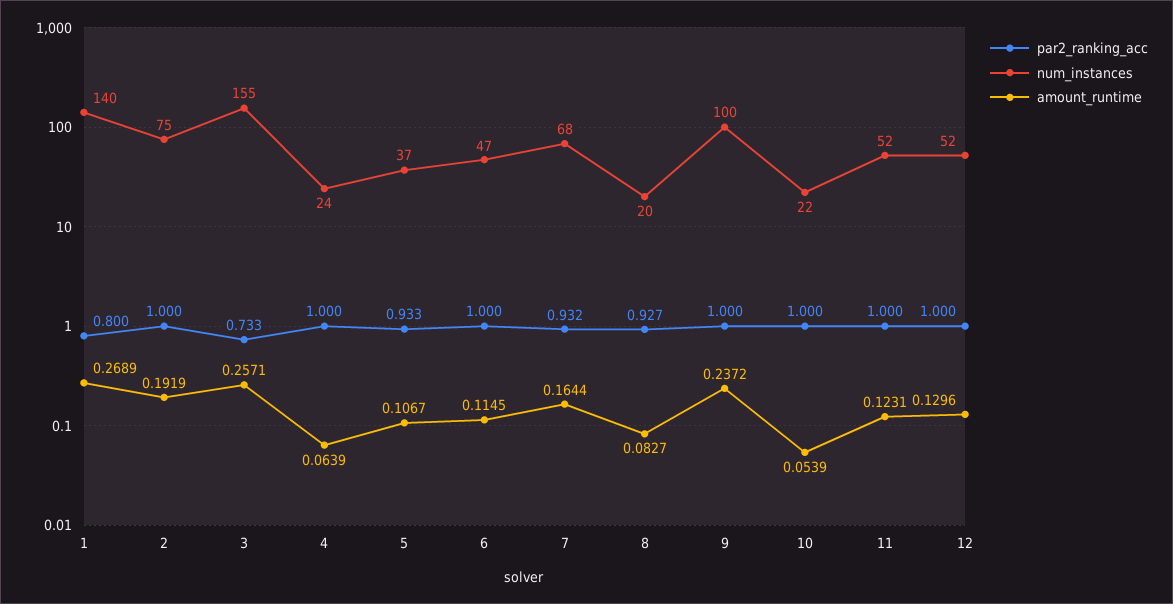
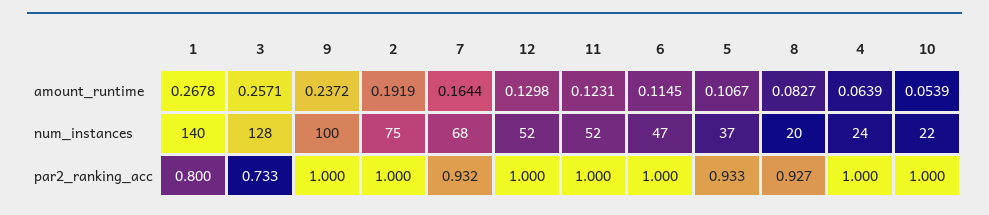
amount_runtime, 1: 0.2689 -> 0.2678
num_instances, 3: 155 -> 128
amount_runtime, 12: 0.1296 -> 0.1298

